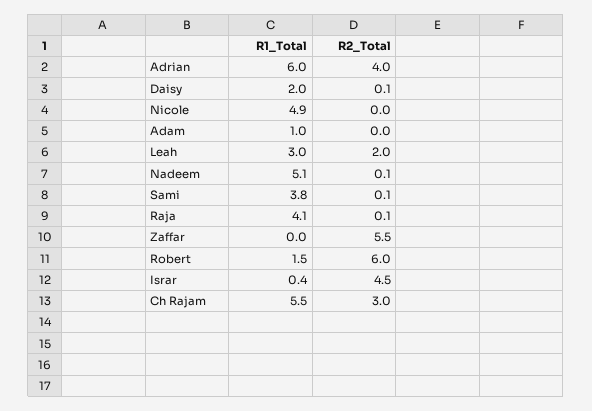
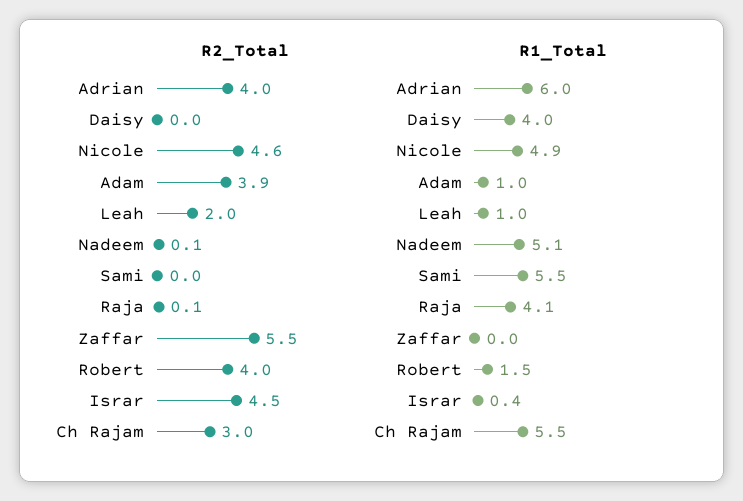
R1_Total, Daisy: 2 -> 4
R2_Total, Daisy: 0.1 -> 0
R2_Total, Nicole: 0 -> 4.6
R2_Total, Adam: 0 -> 3.9
R1_Total, Leah: 3 -> 1
R1_Total, Sami: 3.8 -> 5.5
R2_Total, Sami: 0.1 -> 0
R2_Total, Robert: 6 -> 4

